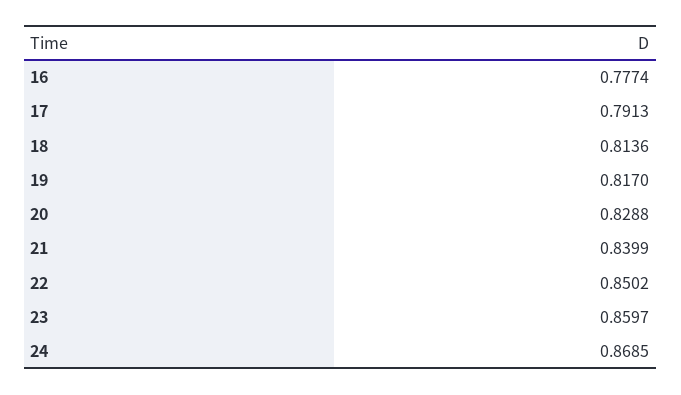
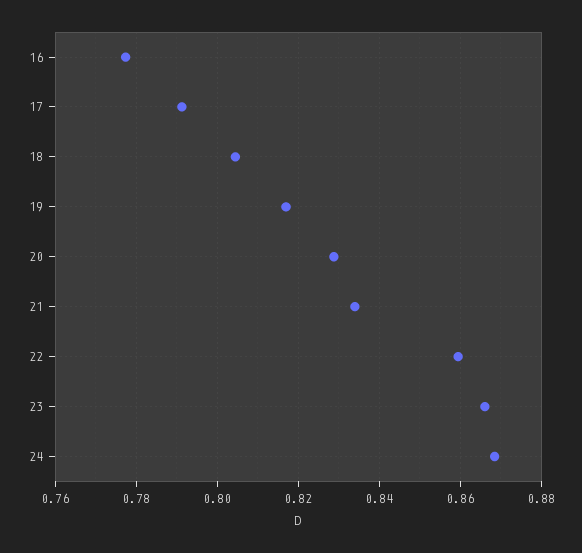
18: 0.8136 -> 0.804
21: 0.8399 -> 0.834
22: 0.8502 -> 0.86
23: 0.8597 -> 0.866

